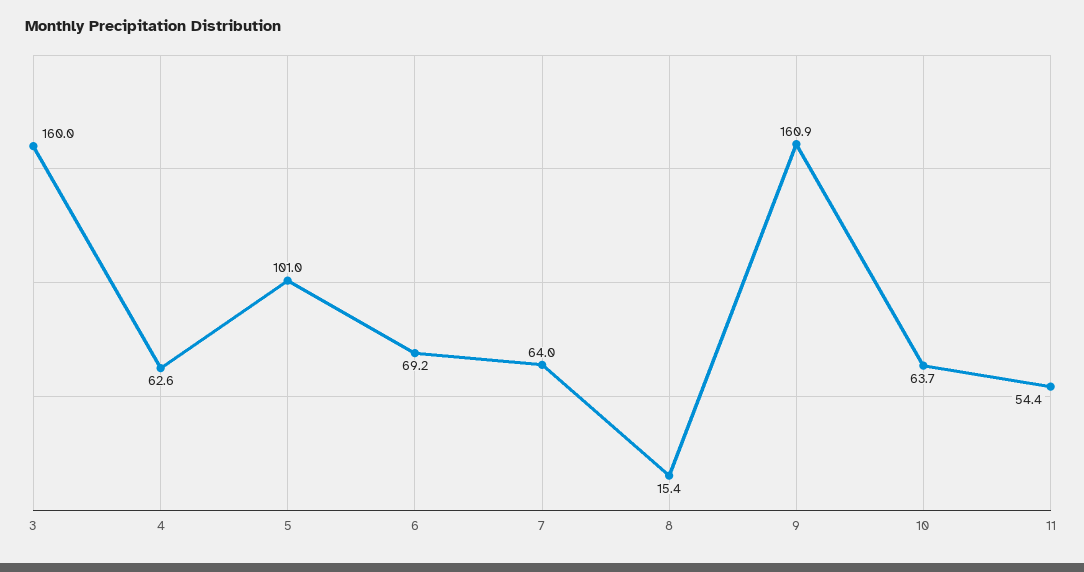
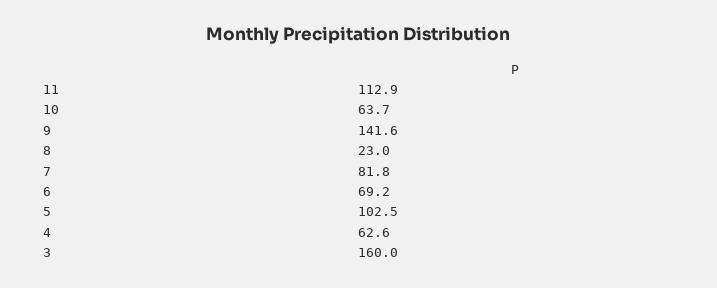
5: 101 -> 102.5
7: 64 -> 81.8
8: 15.4 -> 23
9: 160.9 -> 141.6
11: 54.4 -> 112.9

